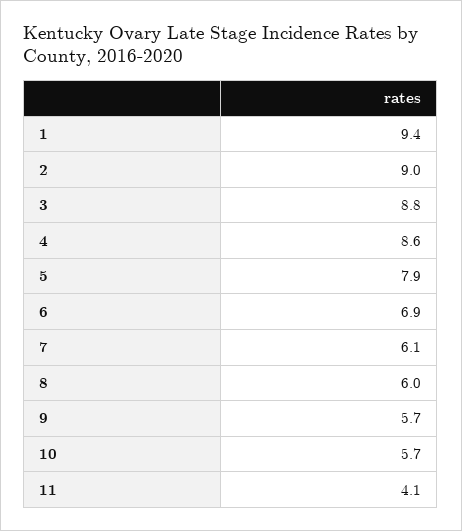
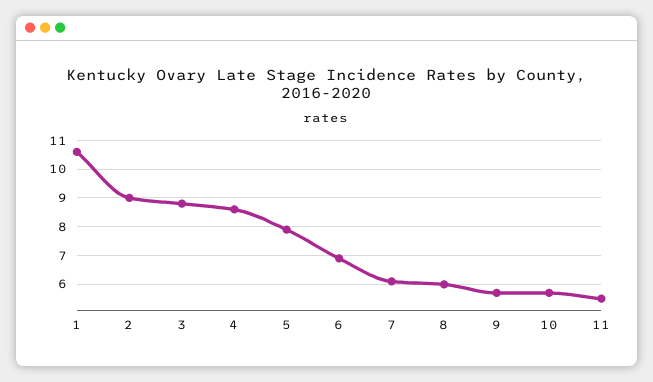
1: 9.4 -> 10.5
11: 4.1 -> 5.5

